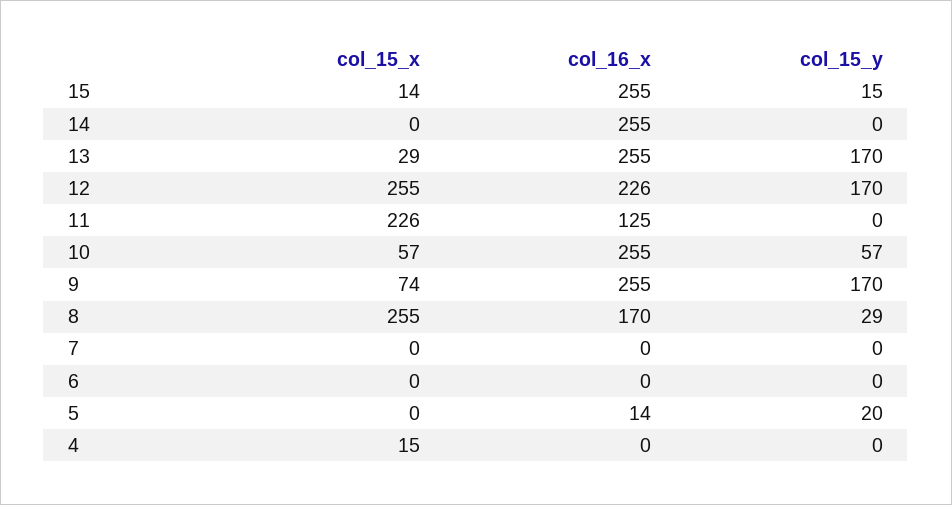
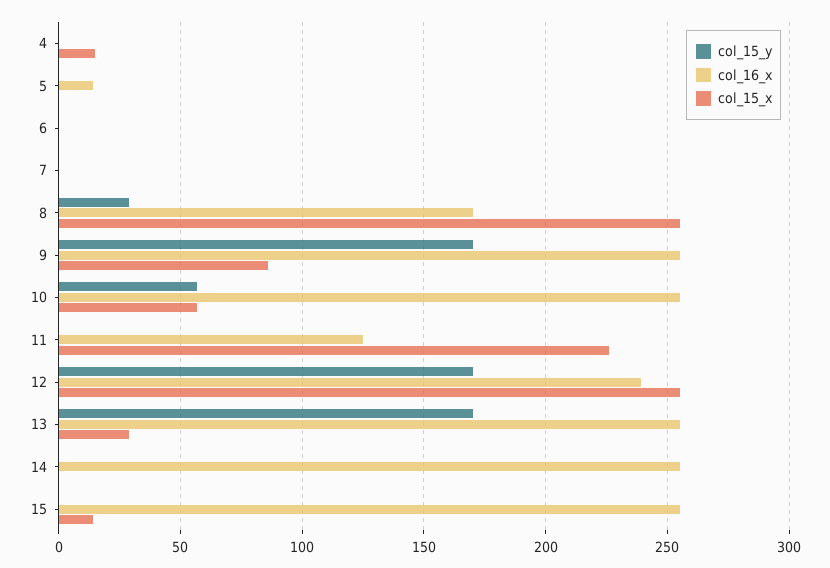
col_15_y, 15: 15 -> 0
col_16_x, 12: 226 -> 240
col_15_x, 9: 74 -> 85
col_15_y, 5: 20 -> 0

